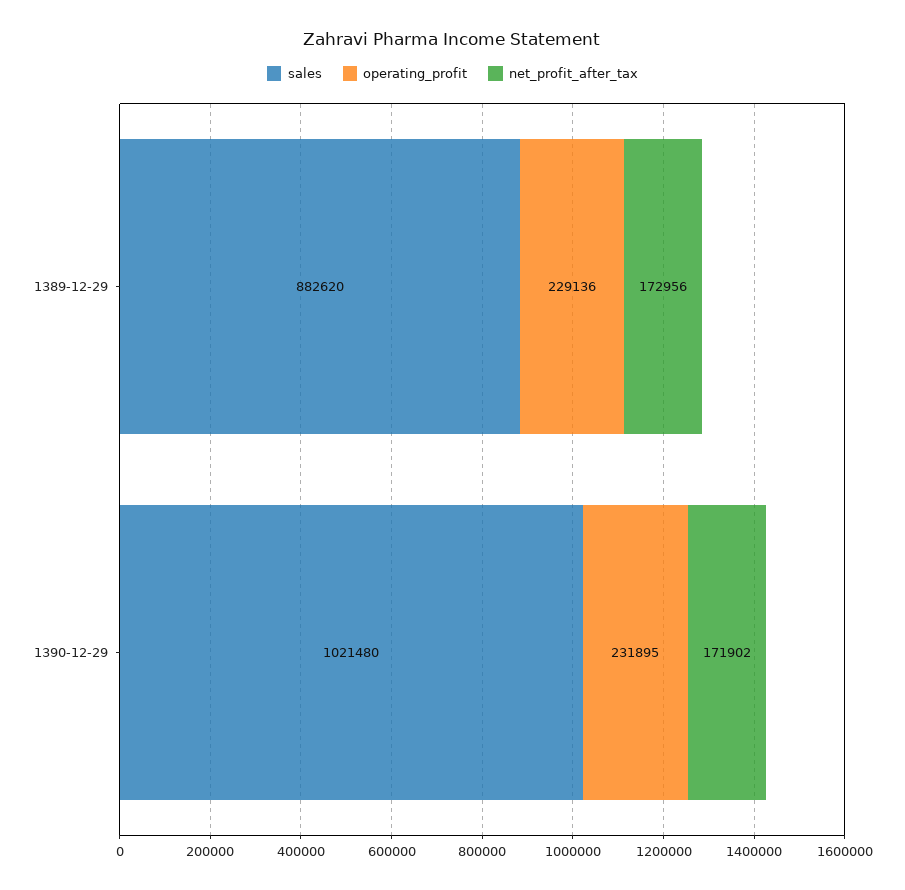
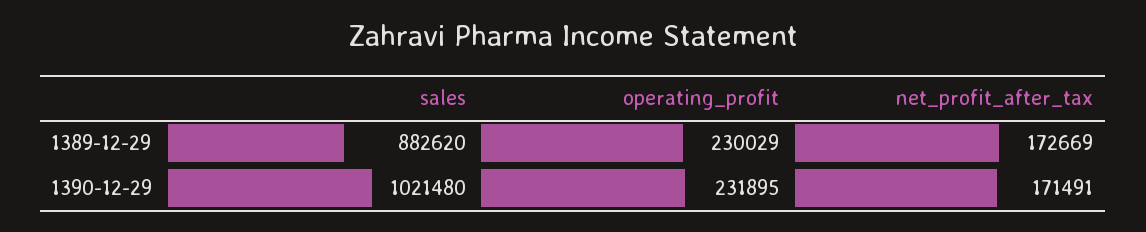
operating_profit, 1389-12-29: 229136 -> 230029
net_profit_after_tax, 1389-12-29: 172956 -> 172669
net_profit_after_tax, 1390-12-29: 171902 -> 171491

